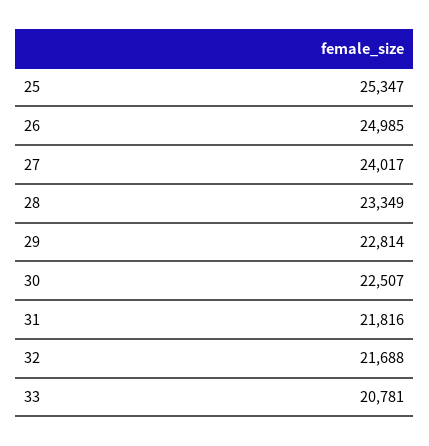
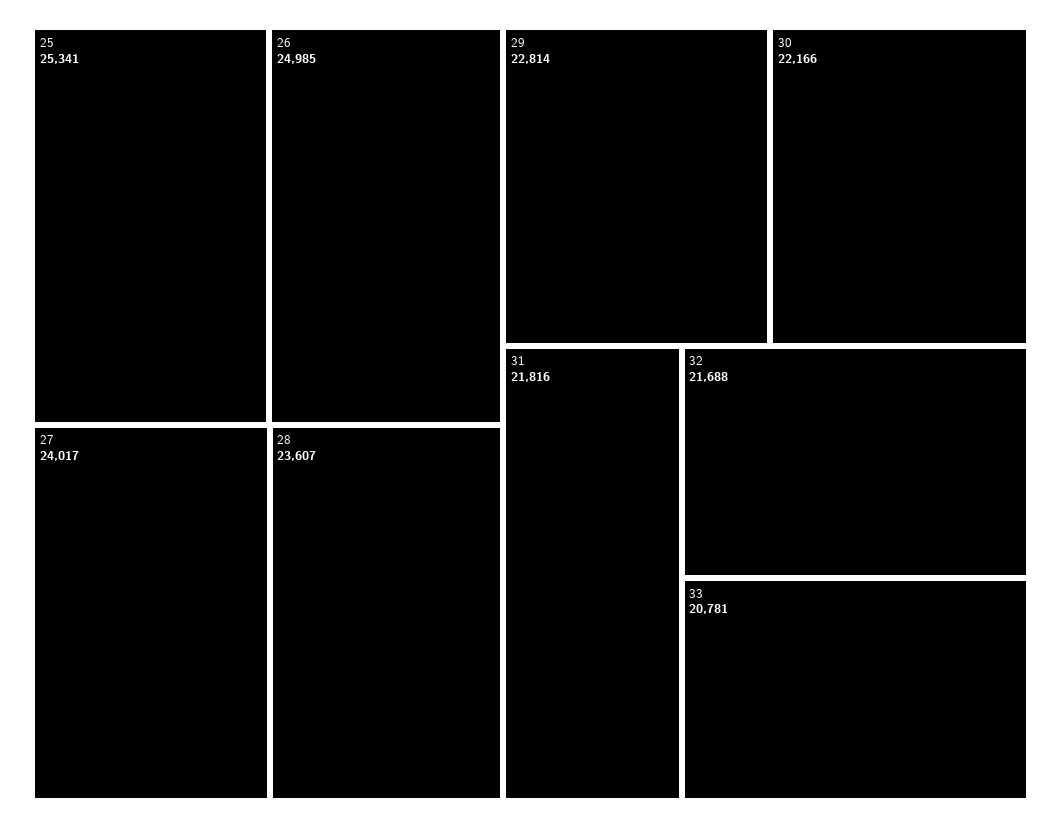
25: 25347 -> 25341
28: 23349 -> 23607
30: 22507 -> 22166

